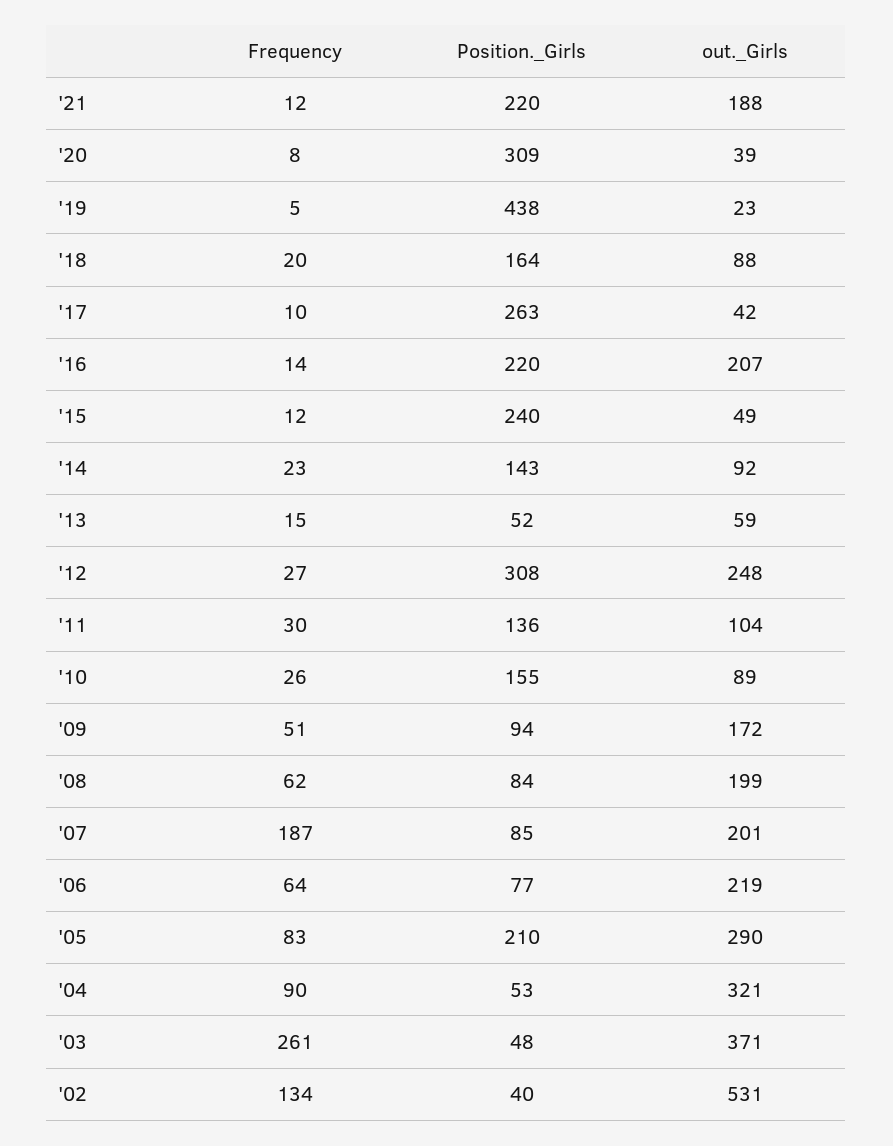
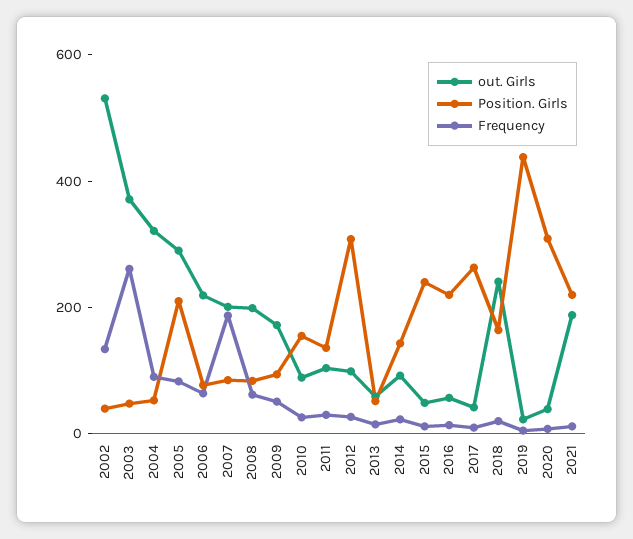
out._Girls, '18: 88 -> 250
out._Girls, '16: 207 -> 50
out._Girls, '12: 248 -> 100

